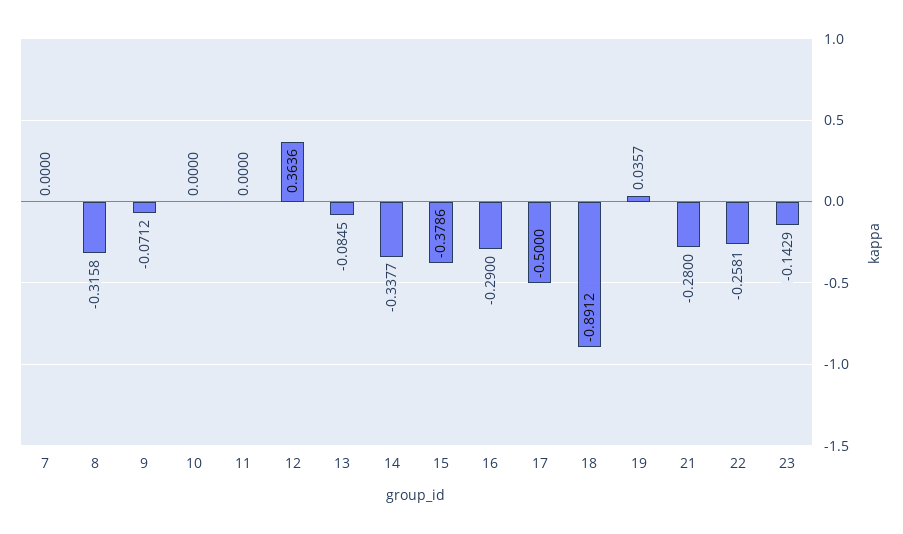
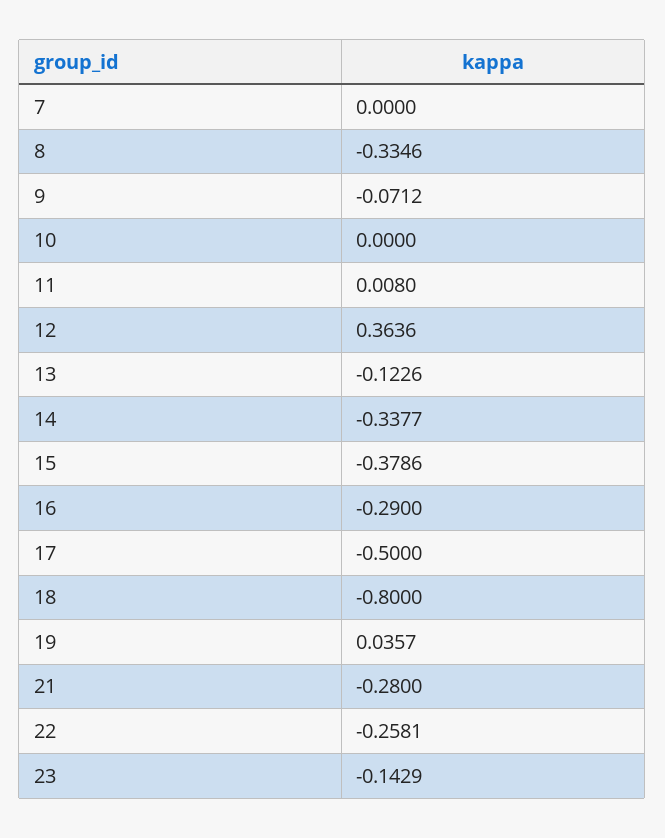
8: -0.3158 -> -0.3346
11: 0 -> 0.008
13: -0.0845 -> -0.1226
18: -0.8912 -> -0.8

